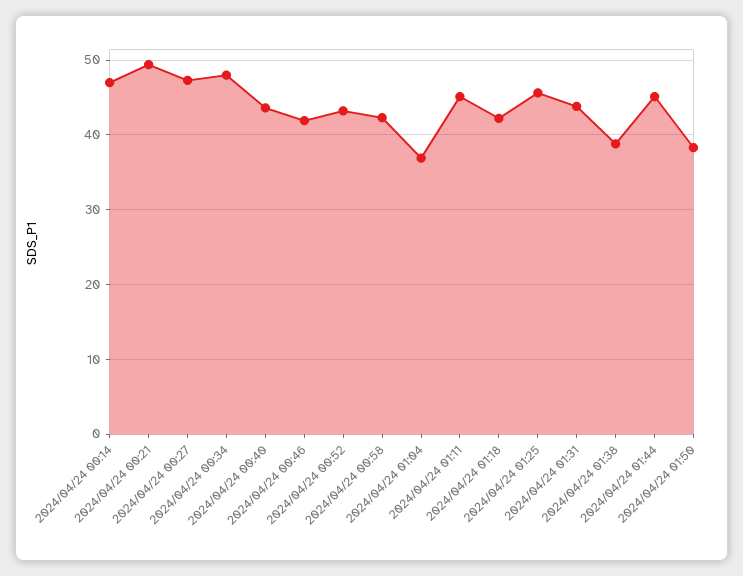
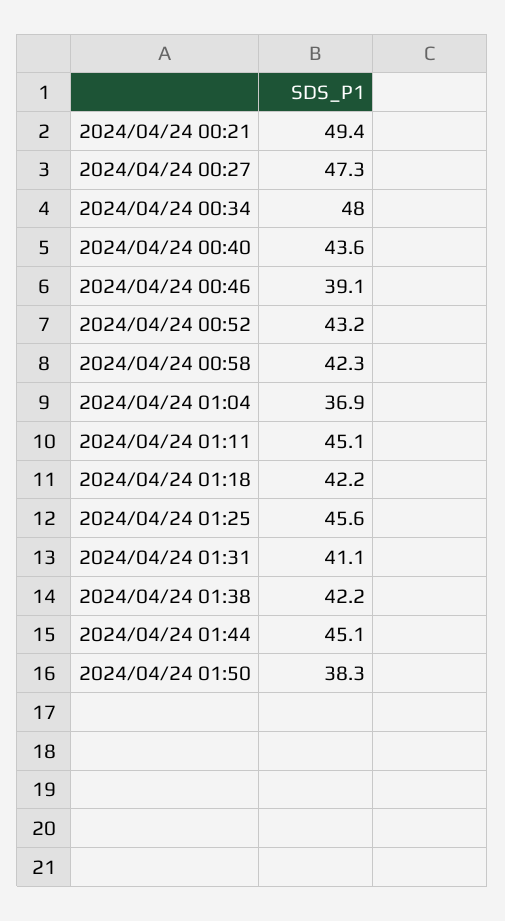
2024/04/24 00:14: 47 -> none
2024/04/24 00:46: 42 -> 39.1
2024/04/24 01:31: 44 -> 41.1
2024/04/24 01:38: 39 -> 42.2

